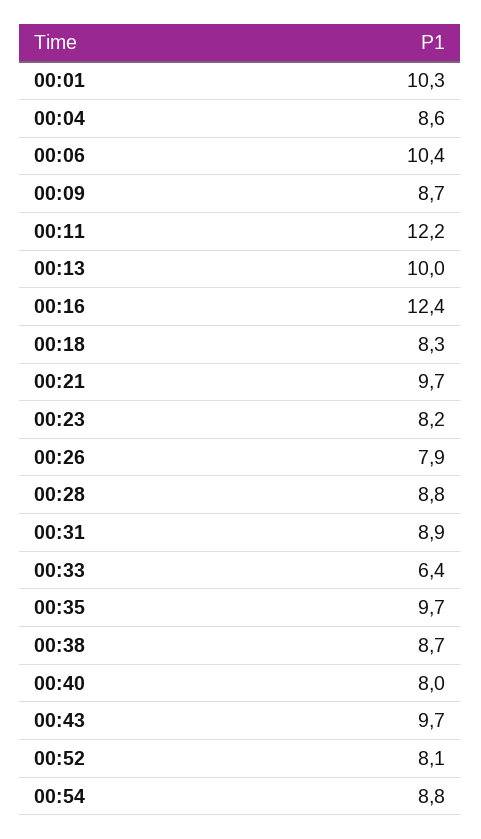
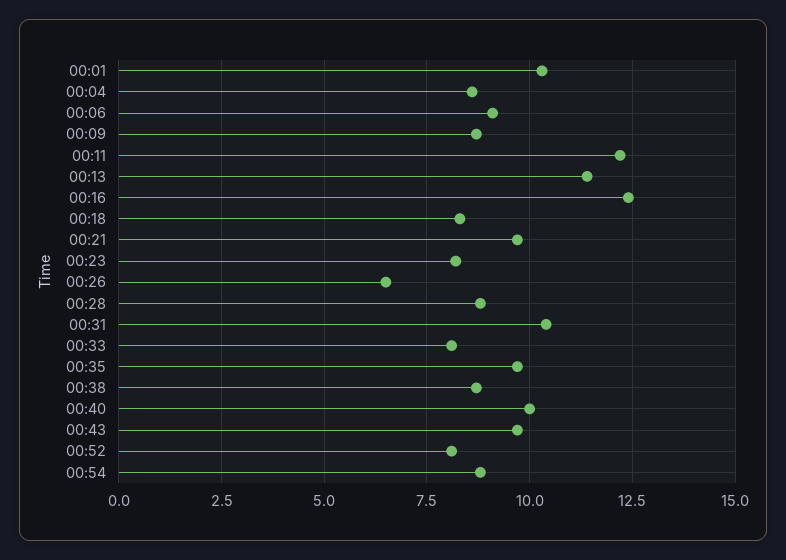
00:06: 10.4 -> 9
00:13: 10 -> 11.5
00:26: 7.9 -> 6.5
00:31: 8.9 -> 10.5
00:33: 6.4 -> 8
00:40: 8 -> 10

